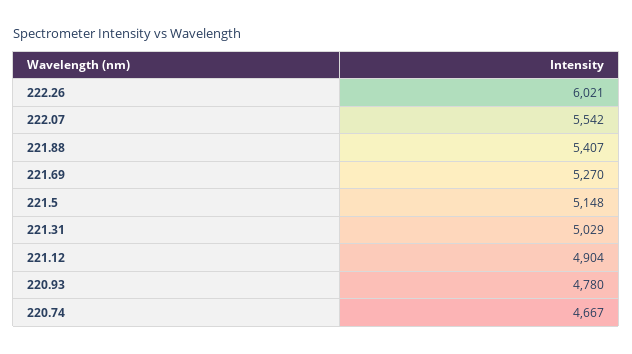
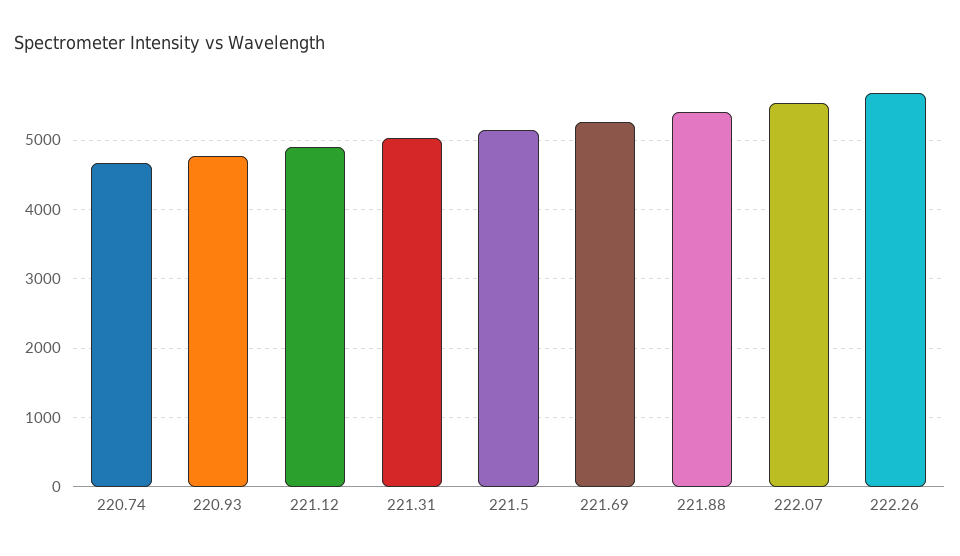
222.26: 6021 -> 5700

